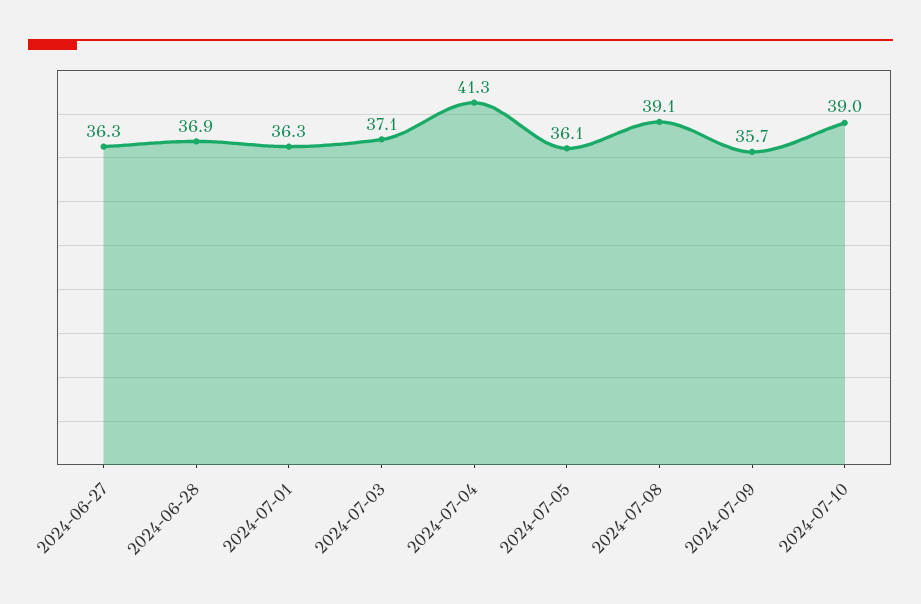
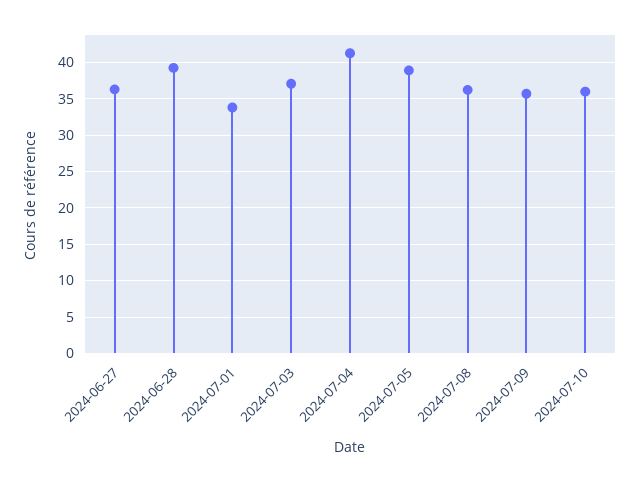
2024-06-28: 36.9 -> 39
2024-07-01: 36.3 -> 34
2024-07-05: 36.1 -> 39
2024-07-08: 39.1 -> 36
2024-07-10: 39 -> 36

